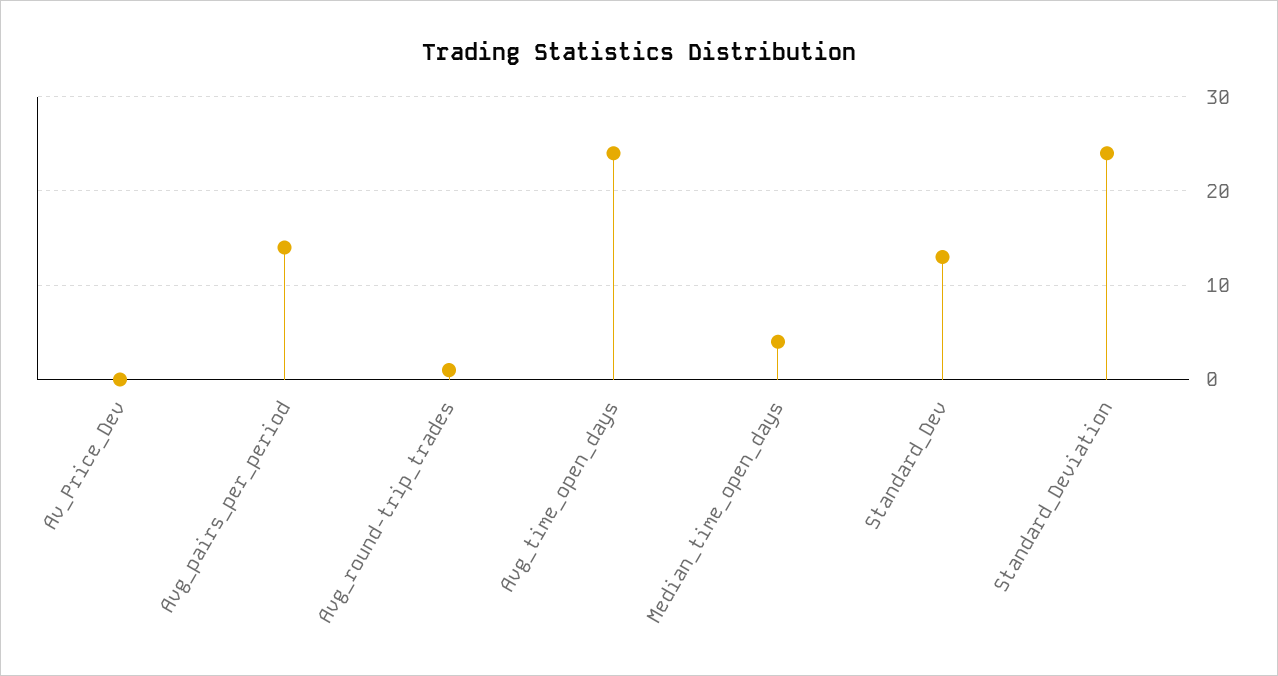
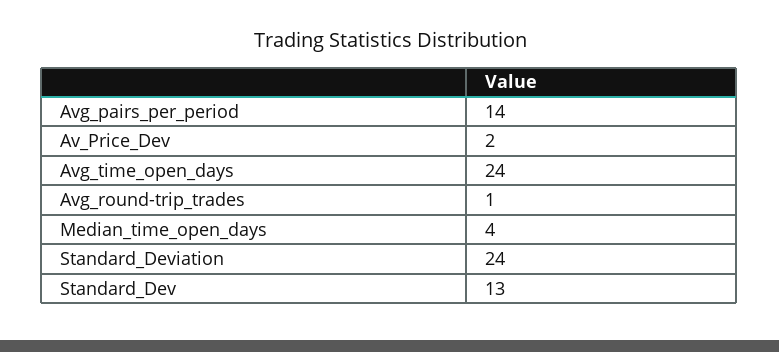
Av_Price_Dev: 0 -> 2

